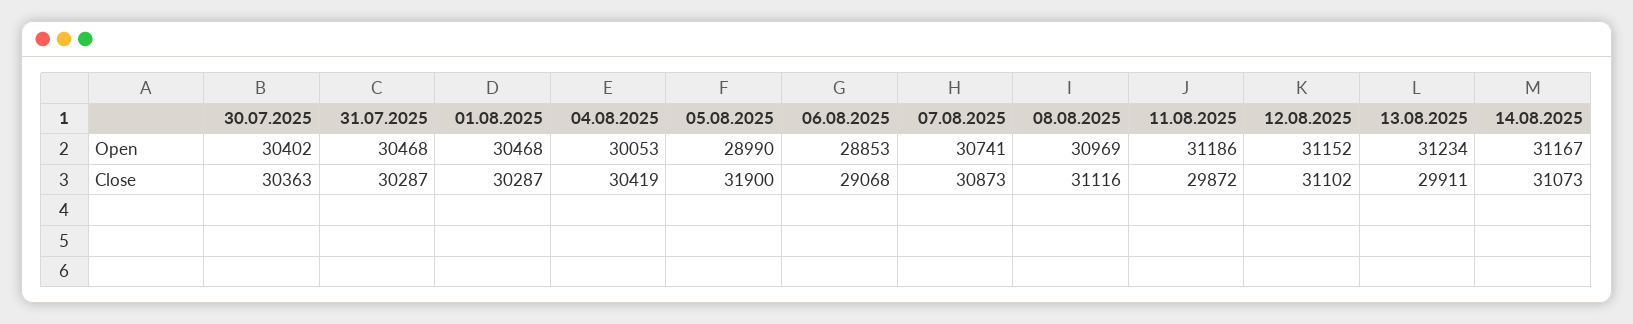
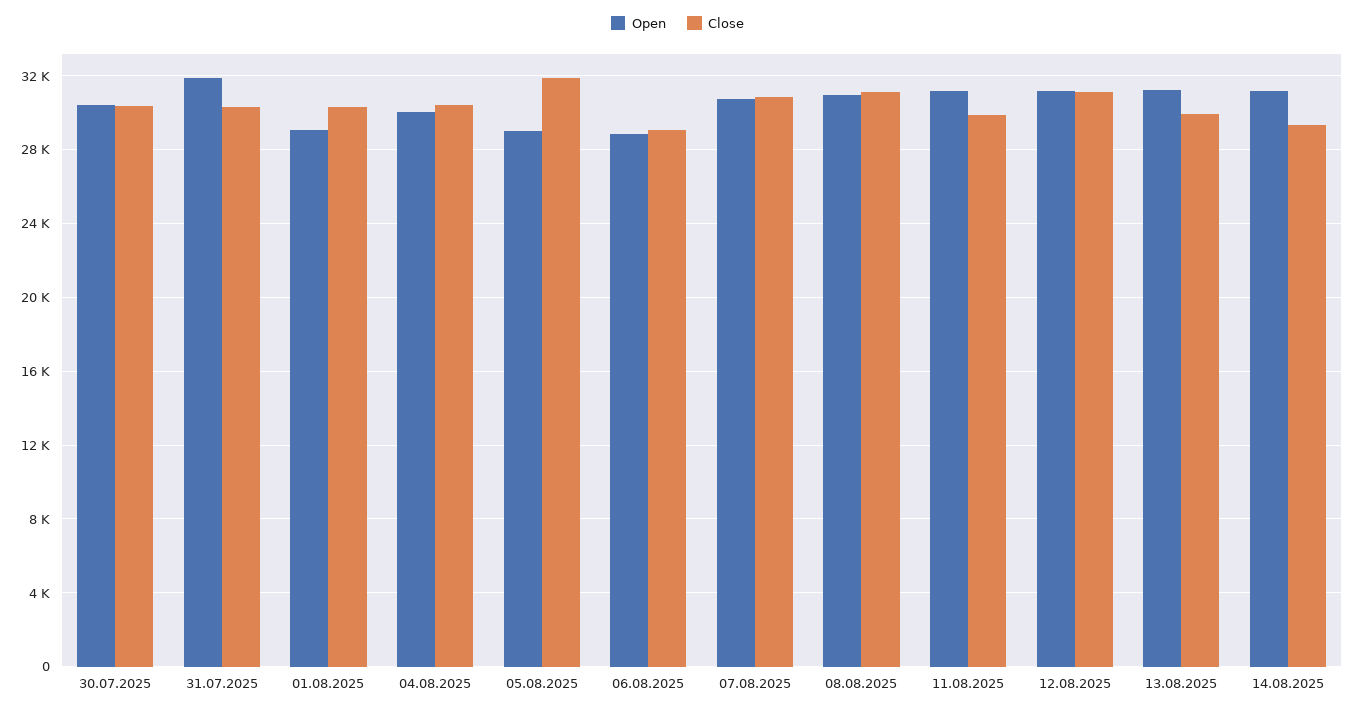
Open, 31.07.2025: 30468 -> 32000
Open, 01.08.2025: 30468 -> 29000
Close, 14.08.2025: 31073 -> 29500

